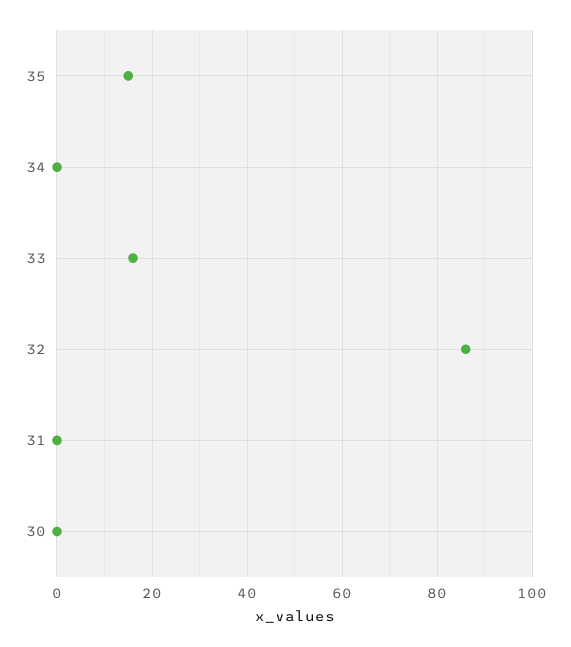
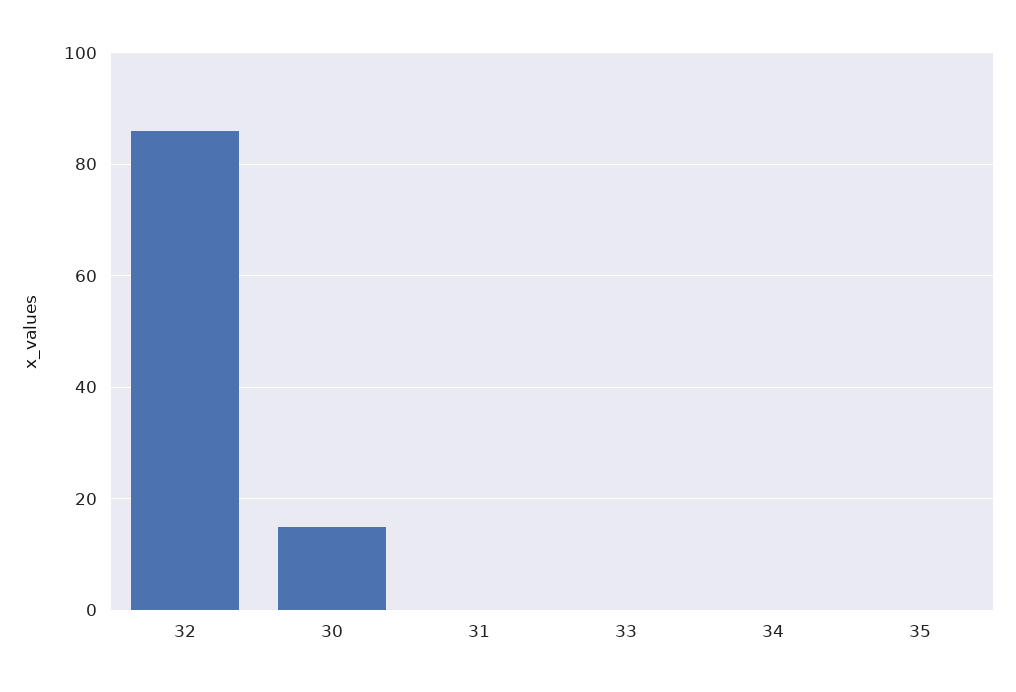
35: 15 -> 0
33: 15 -> 0
30: 0 -> 15

